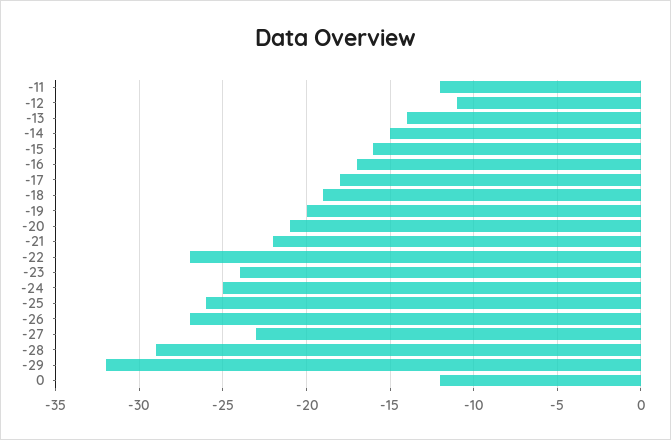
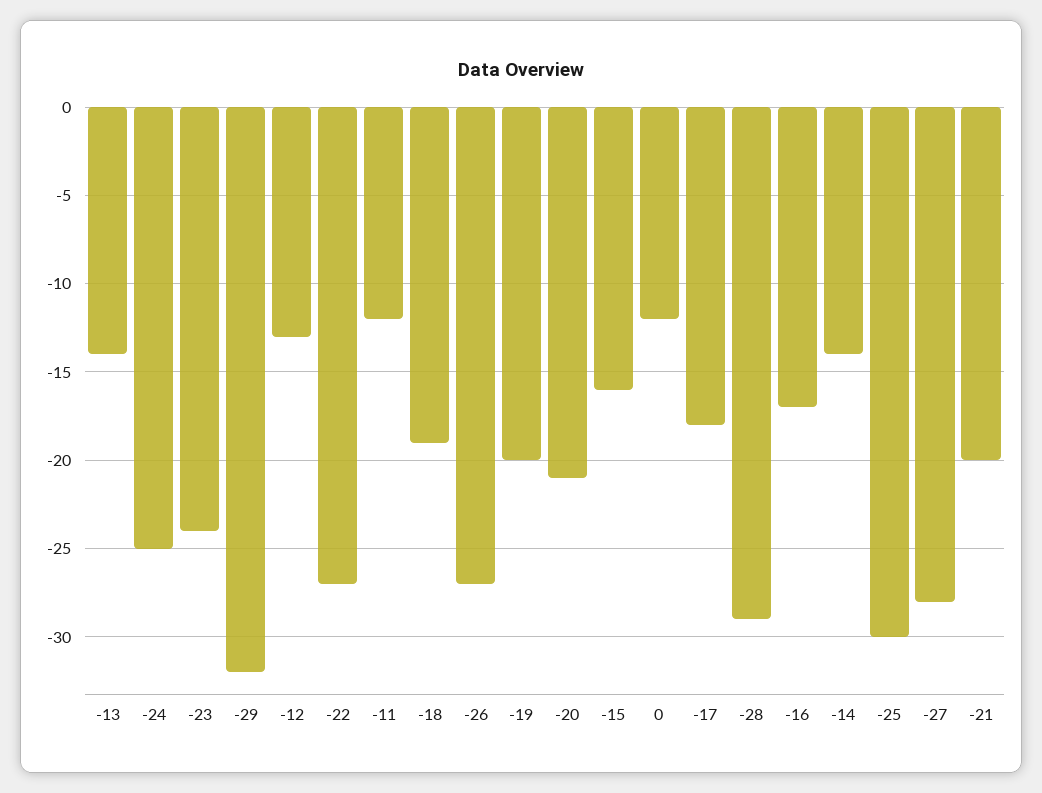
-12: -11 -> -13
-14: -15 -> -14
-21: -22 -> -20
-25: -26 -> -30
-27: -23 -> -28

